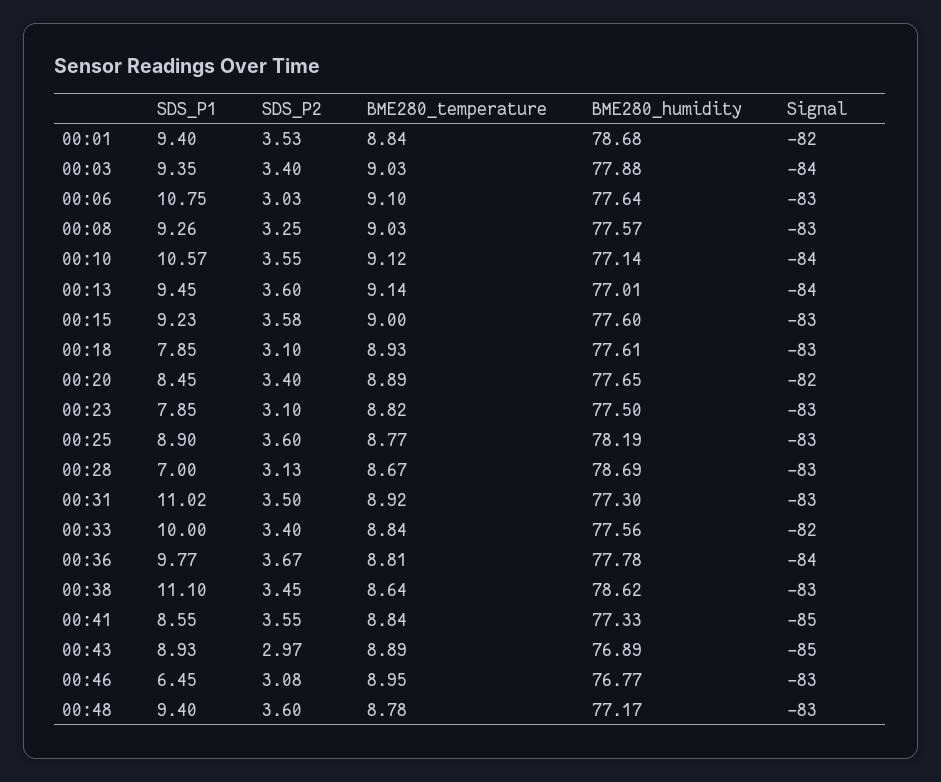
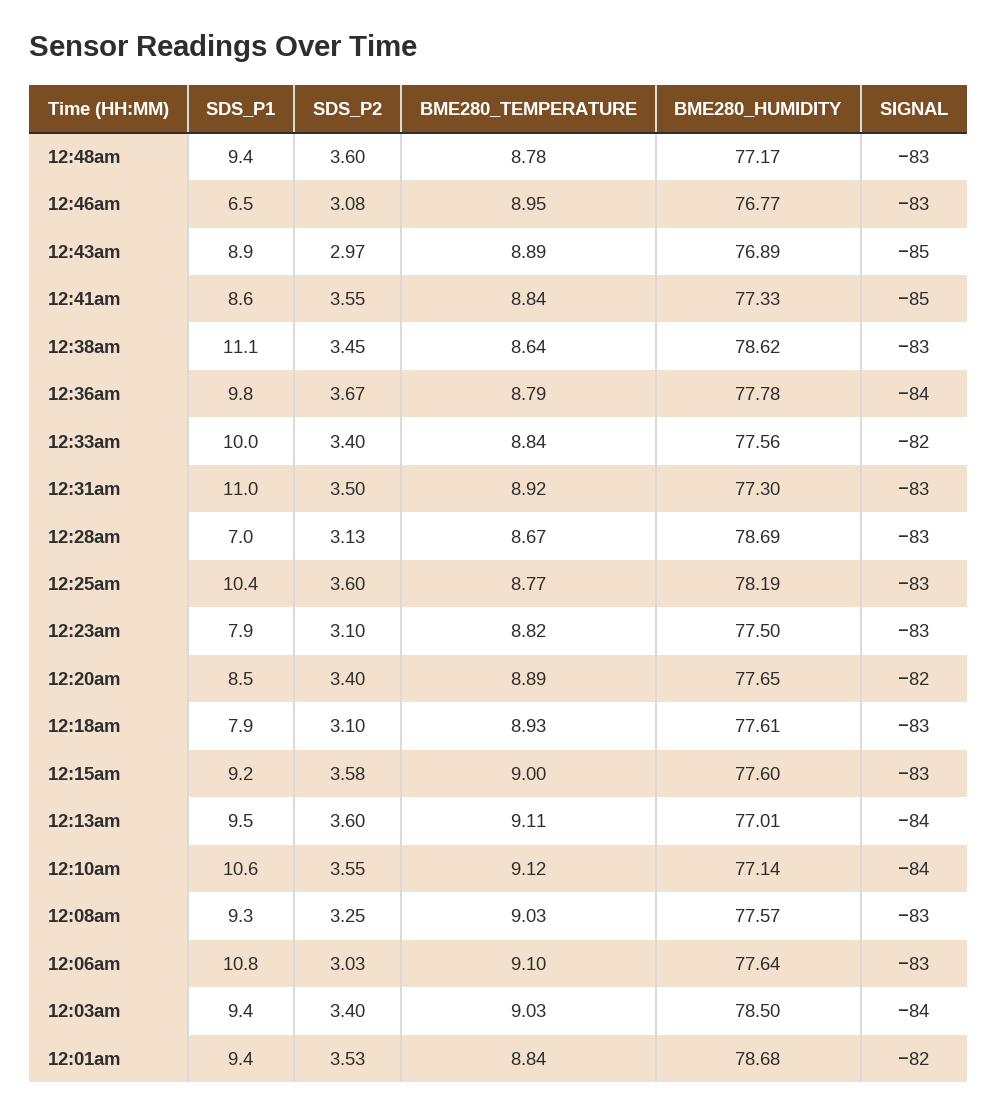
BME280_humidity, 00:03: 77.88 -> 78.5
BME280_temperature, 00:13: 9.14 -> 9.11
SDS_P1, 00:25: 8.9 -> 10.4
BME280_temperature, 00:36: 8.81 -> 8.79

